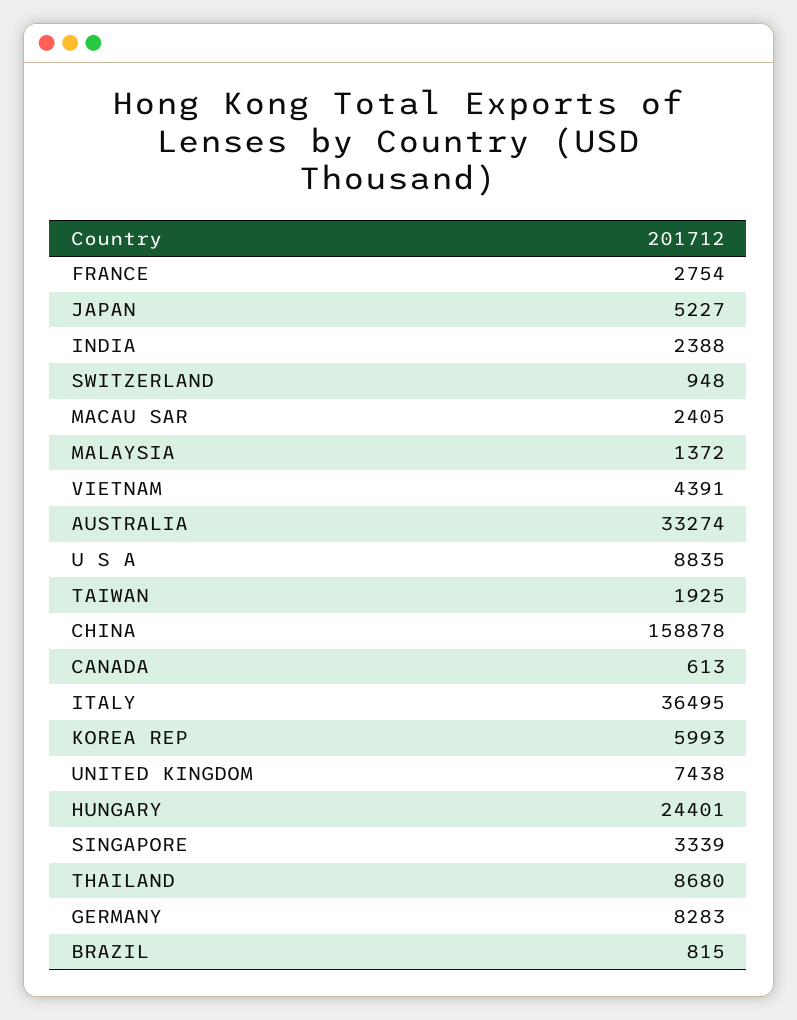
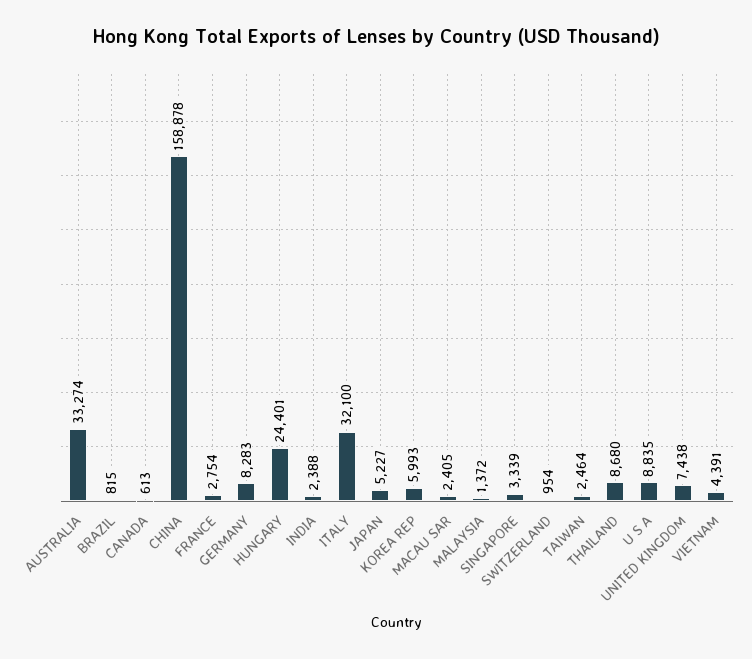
SWITZERLAND: 948 -> 954
TAIWAN: 1925 -> 2464
ITALY: 36495 -> 32100

